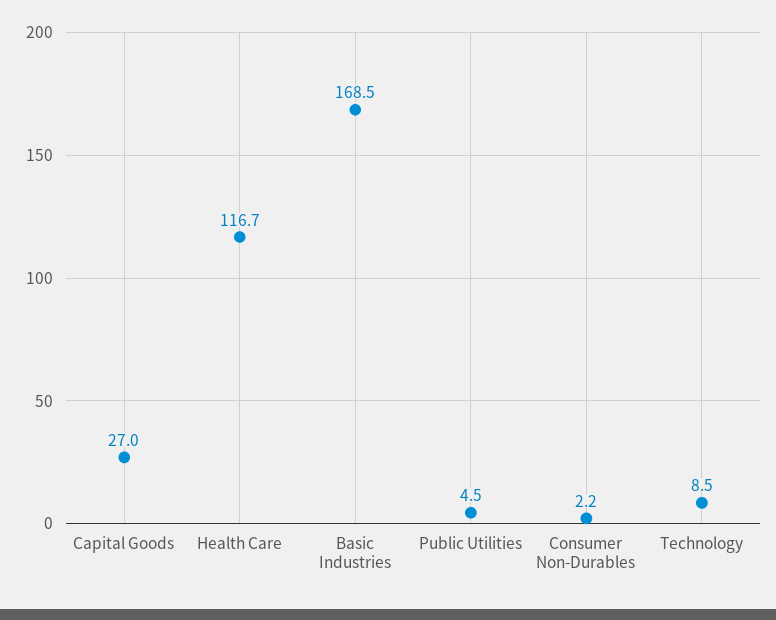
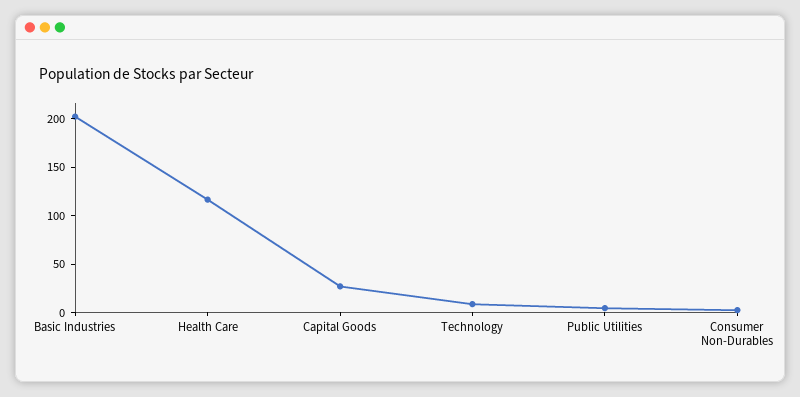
Basic Industries: 168.5 -> 200

